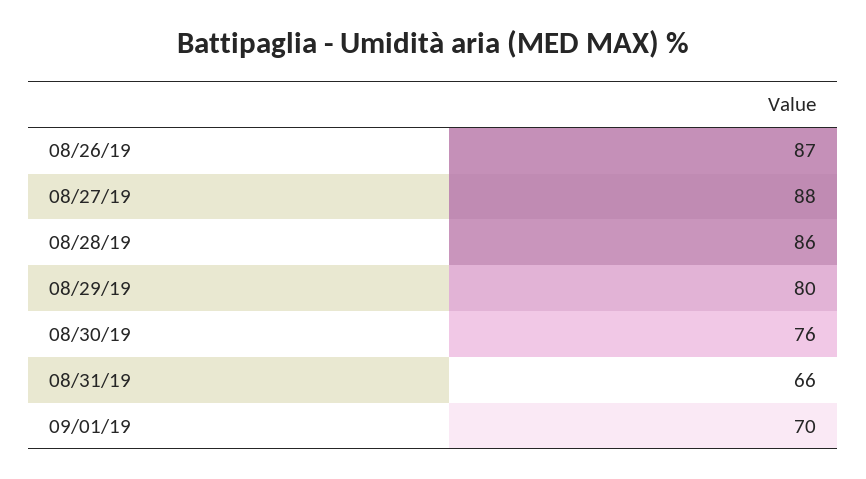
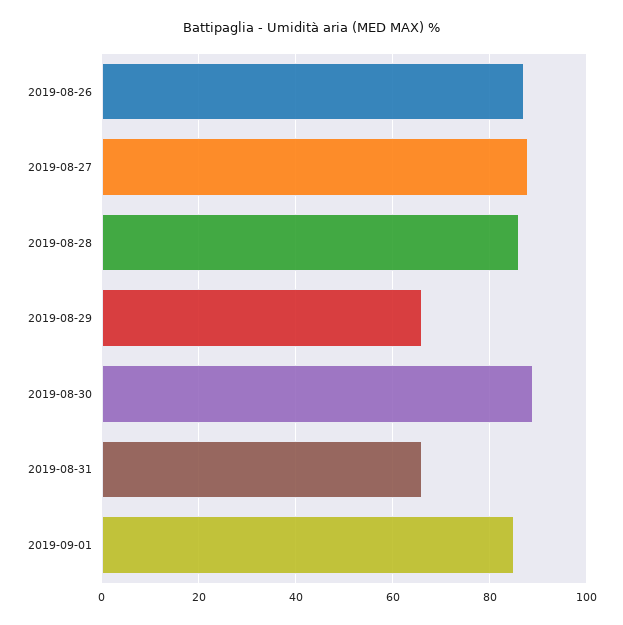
08/29/19: 80 -> 65
08/30/19: 76 -> 90
09/01/19: 70 -> 85

